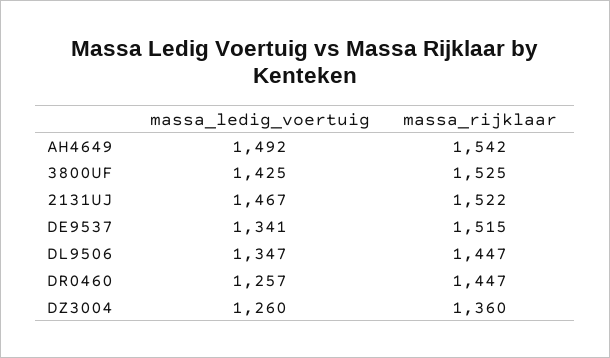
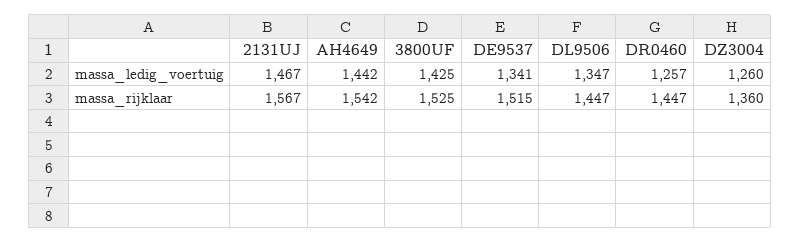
massa_ledig_voertuig, AH4649: 1492 -> 1442
massa_rijklaar, 2131UJ: 1522 -> 1567

